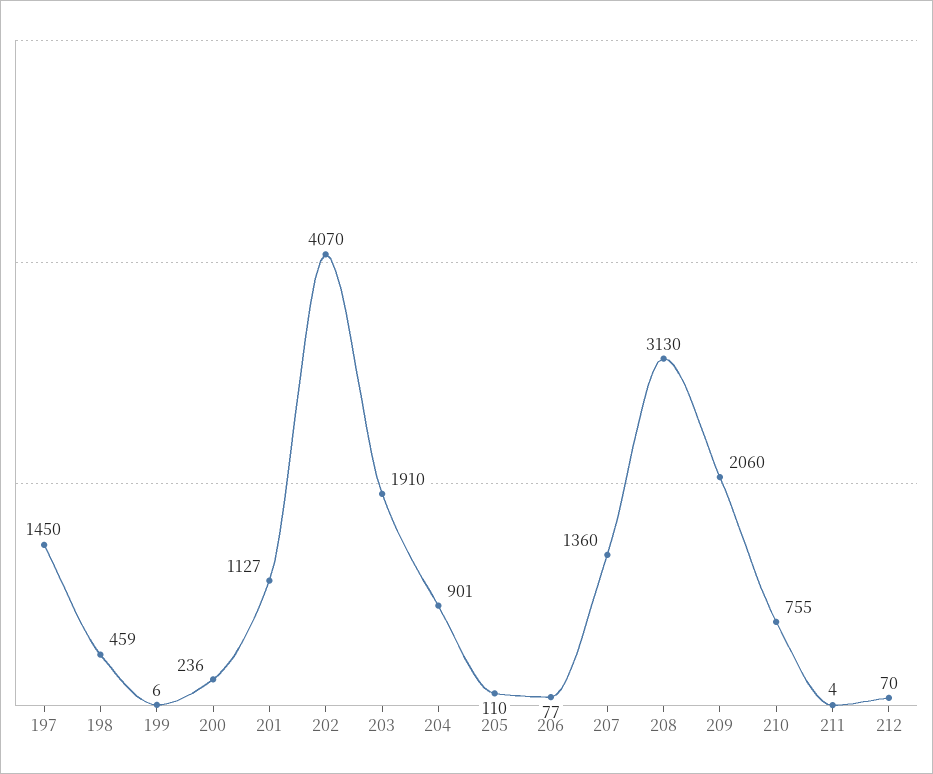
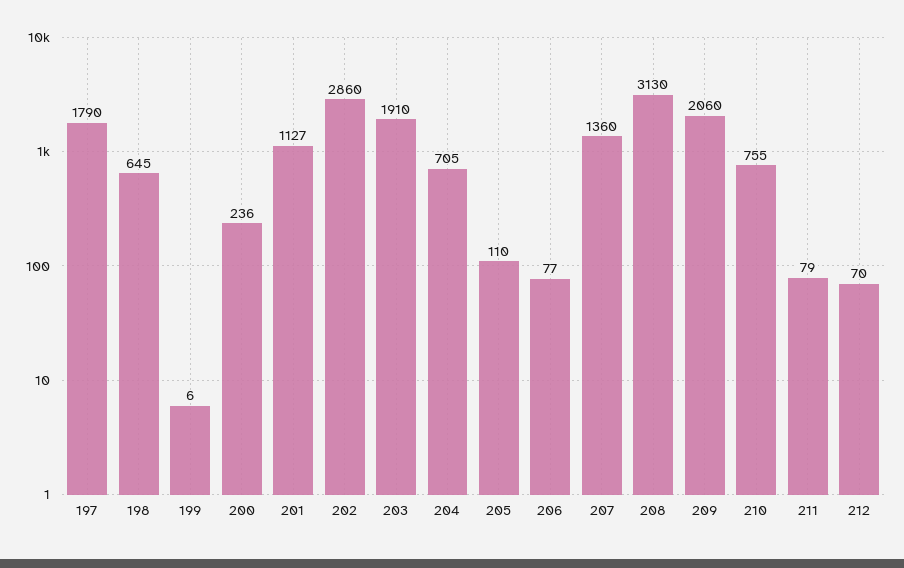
197: 1450 -> 1790
198: 459 -> 645
202: 4070 -> 2860
204: 901 -> 705
211: 4 -> 79

